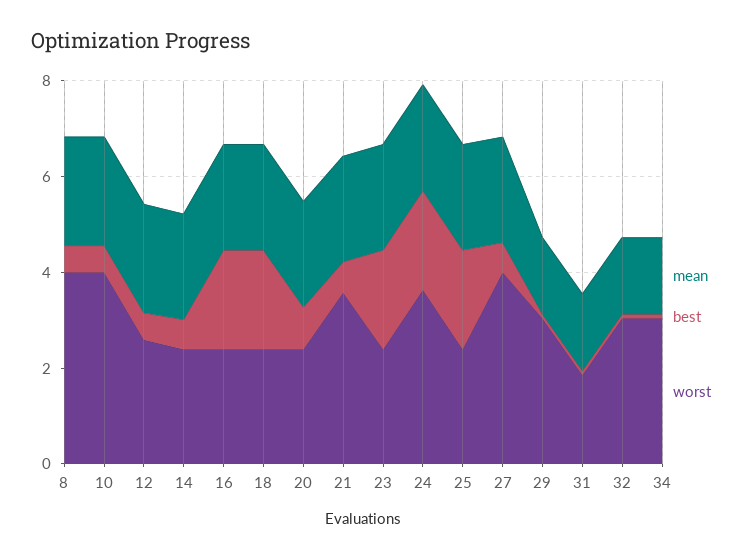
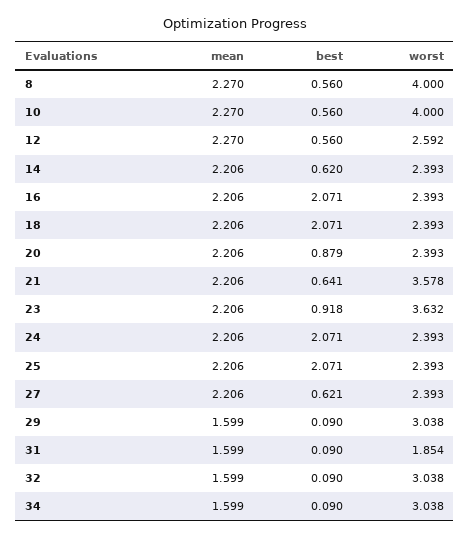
best, 23: 2 -> 0.918
worst, 23: 2.5 -> 3.632
worst, 24: 3.5 -> 2.393
worst, 27: 4 -> 2.393

